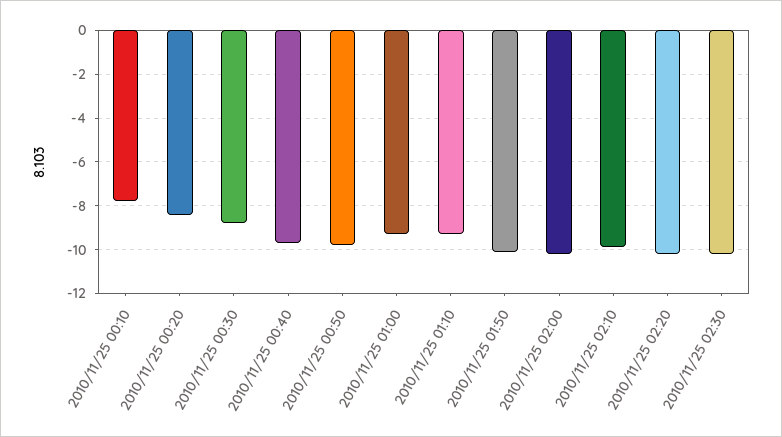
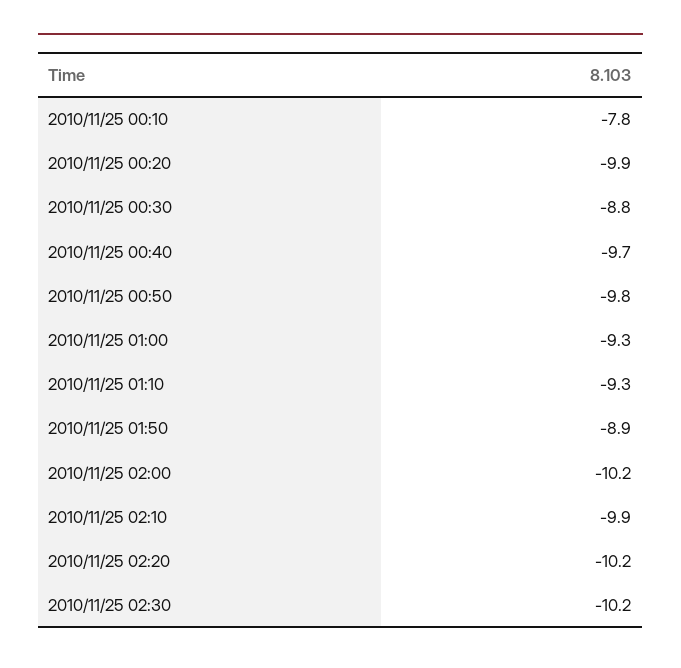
2010/11/25 00:20: -8.5 -> -9.9
2010/11/25 01:50: -10 -> -8.9

